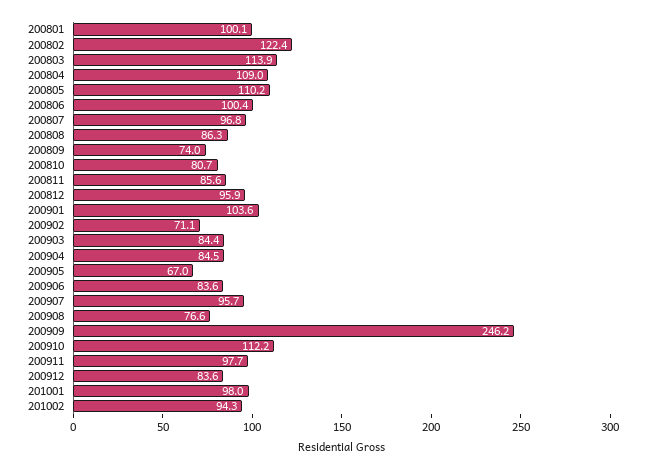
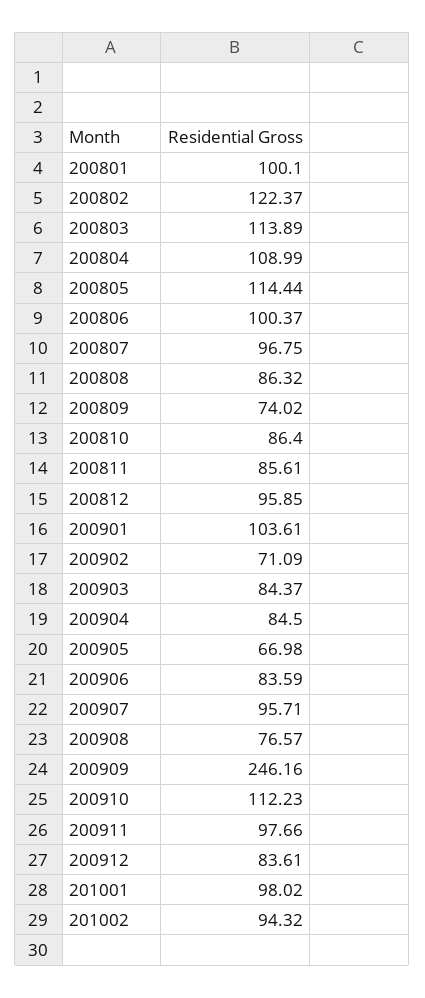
200805: 110.2 -> 114.44
200810: 80.7 -> 86.4

